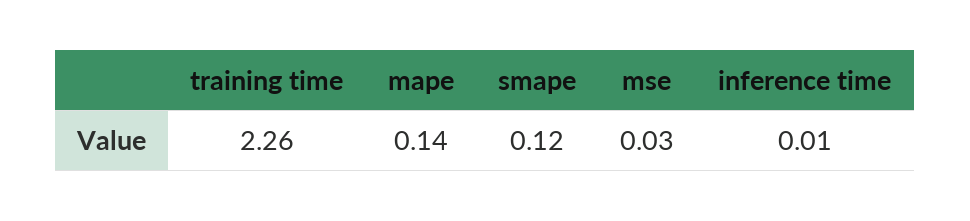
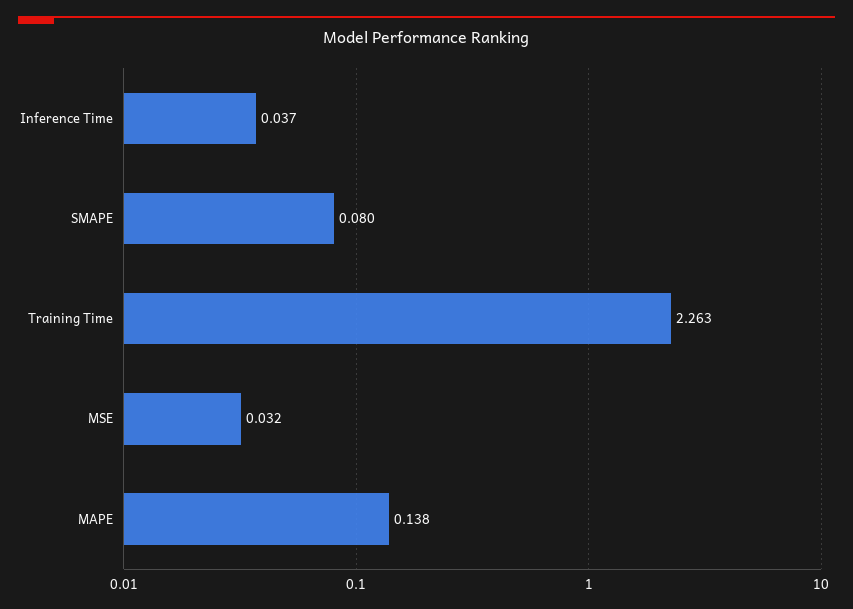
smape: 0.12 -> 0.08
inference time: 0.01 -> 0.037

